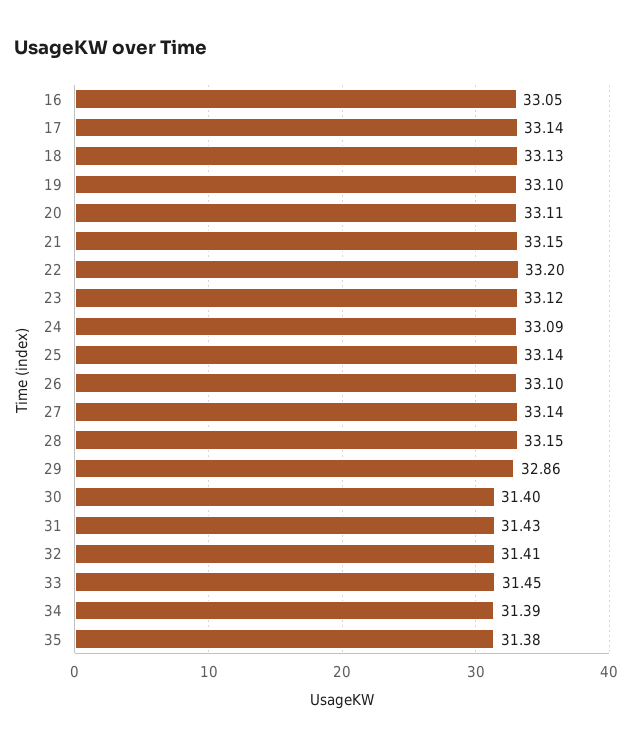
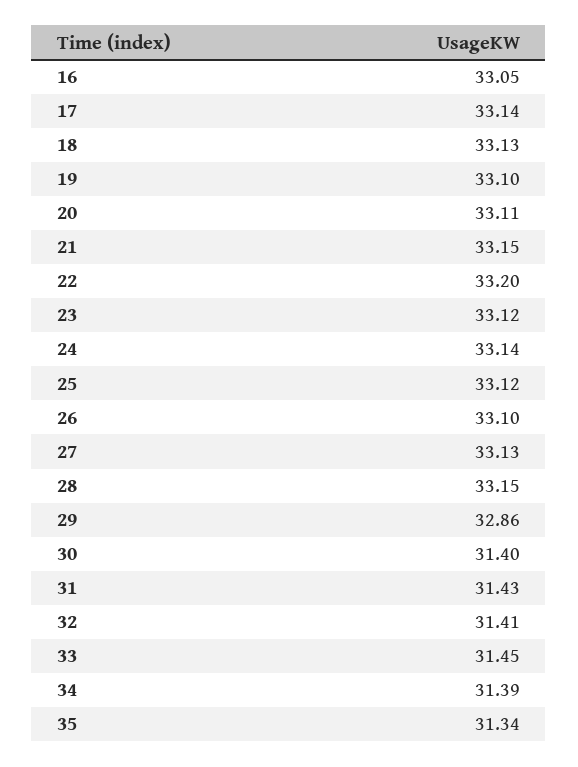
24: 33.09 -> 33.14
25: 33.14 -> 33.12
27: 33.14 -> 33.13
35: 31.38 -> 31.34

